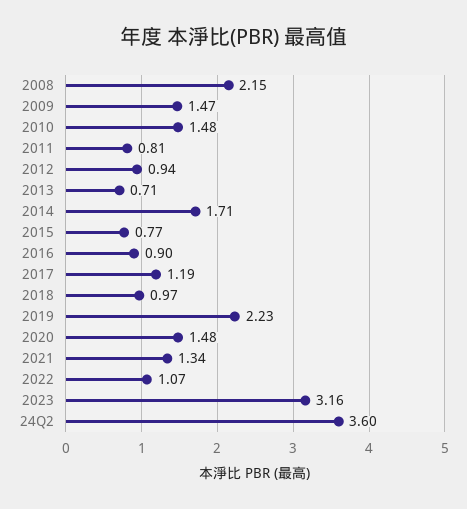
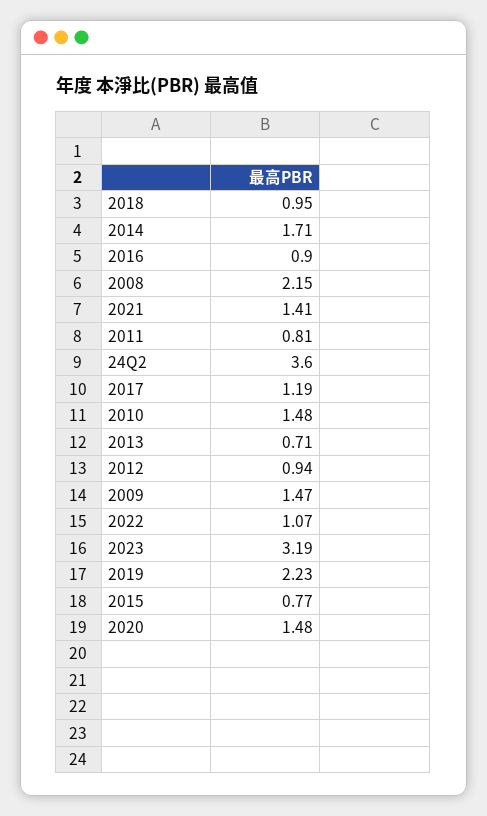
2018: 0.97 -> 0.95
2021: 1.34 -> 1.41
2023: 3.16 -> 3.19

